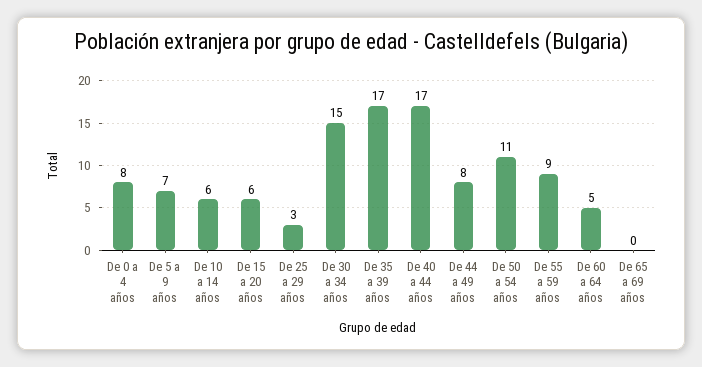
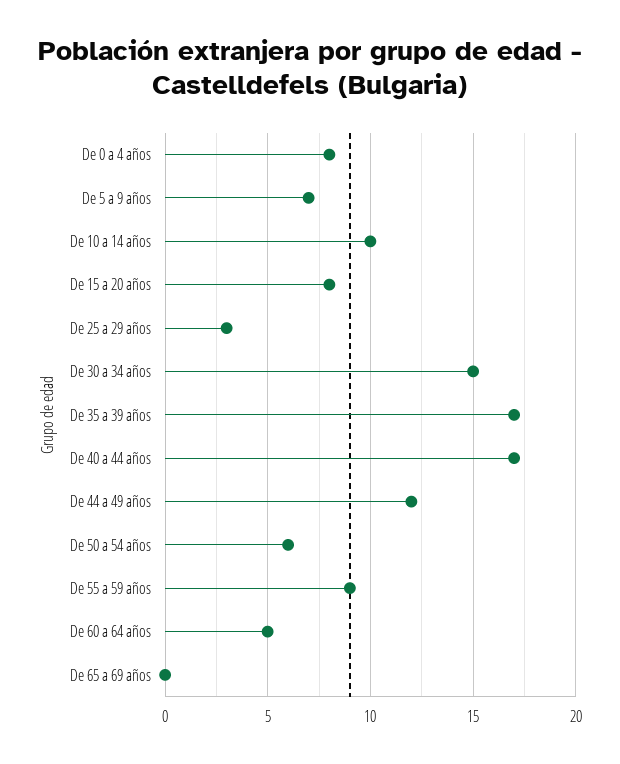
De 10 a 14 años: 6 -> 10
De 15 a 20 años: 6 -> 8
De 44 a 49 años: 8 -> 12
De 50 a 54 años: 11 -> 6

